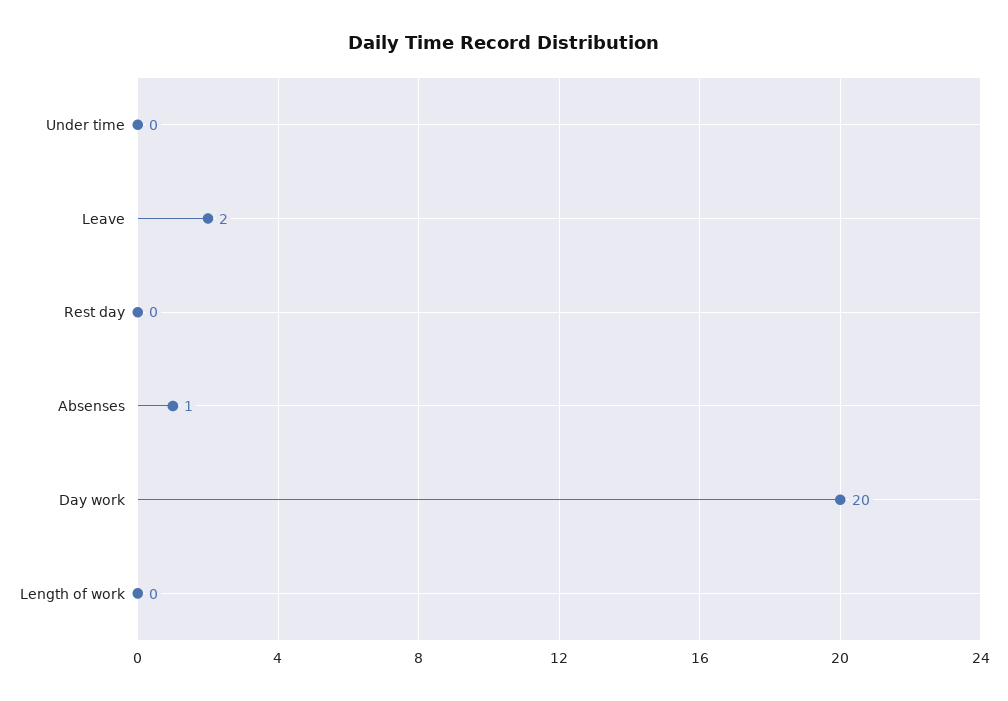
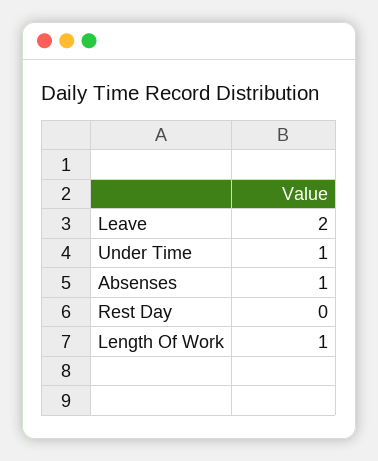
Under time: 0 -> 1
Day work: 20 -> none
Length of work: 0 -> 1

